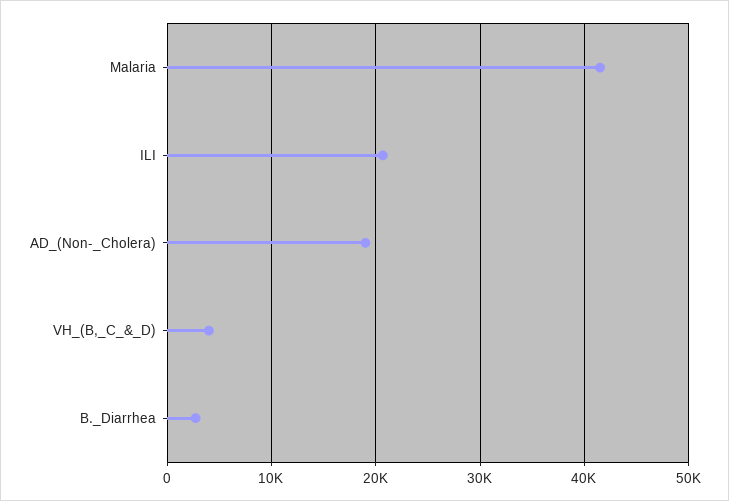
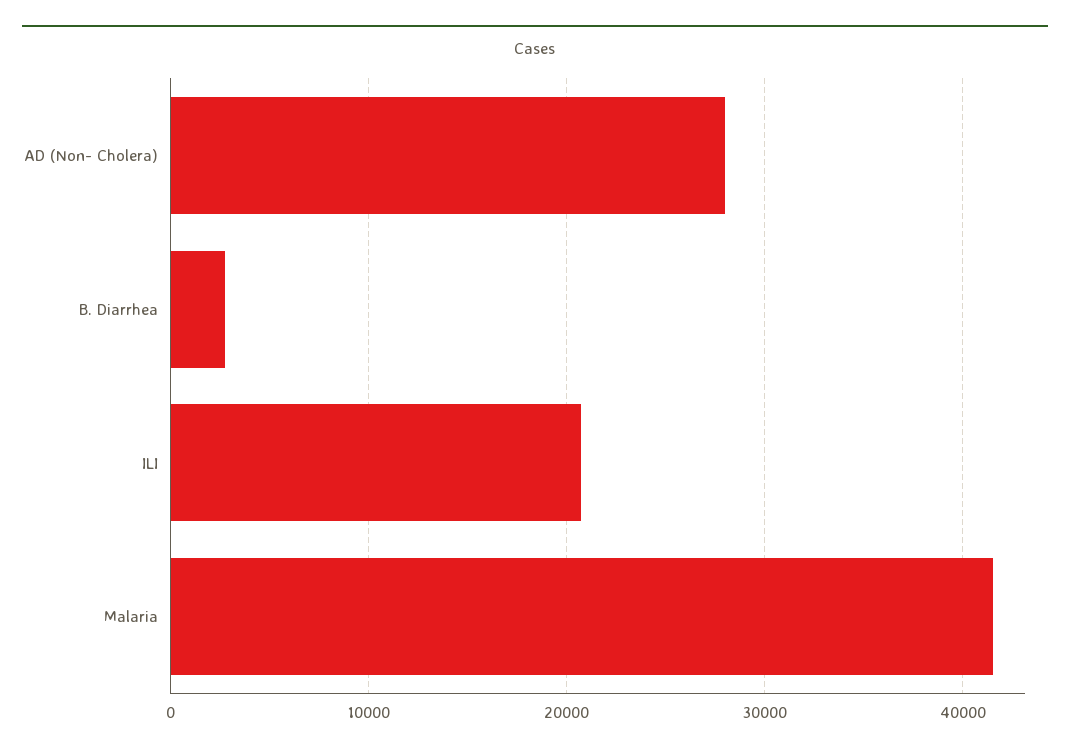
AD_(Non-_Cholera): 19000 -> 28000
VH_(B,_C_&_D): 4000 -> none

